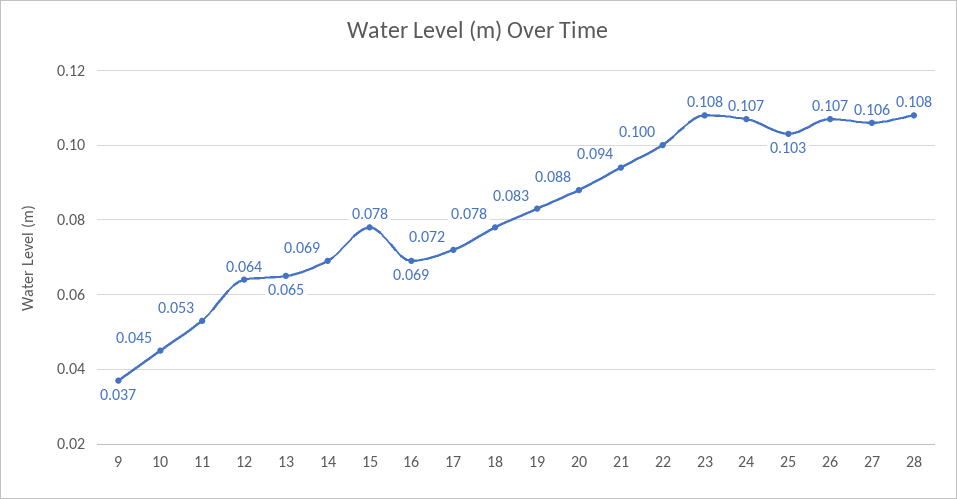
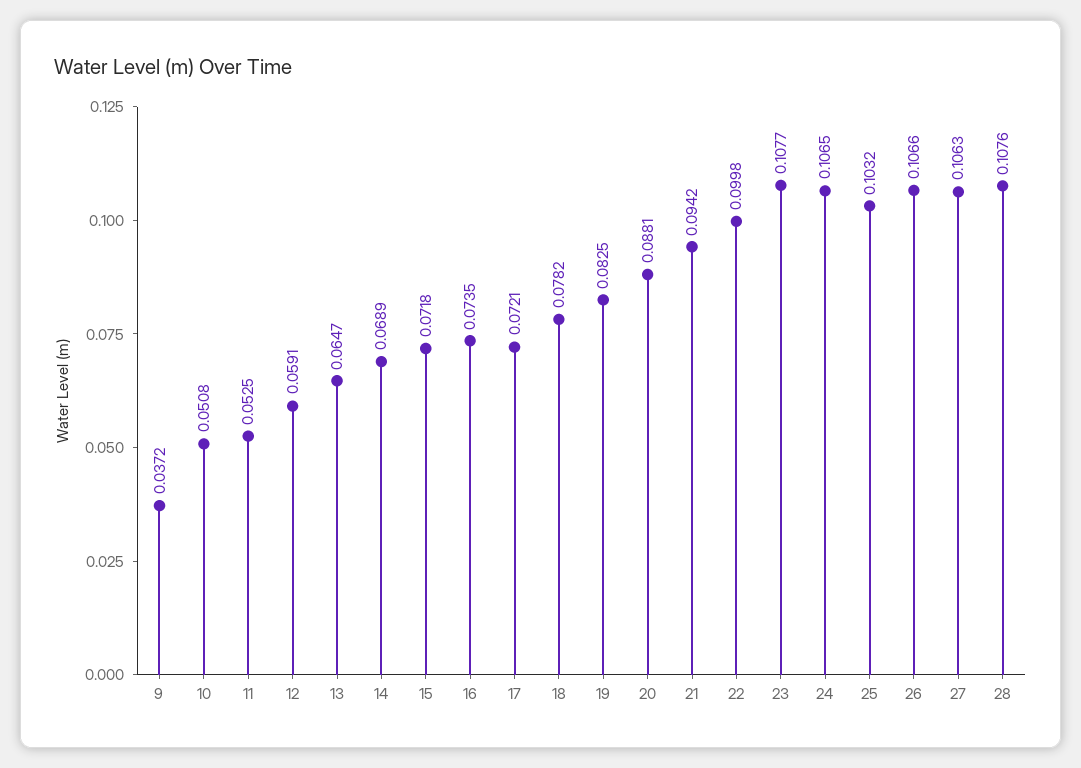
10: 0.045 -> 0.0508
12: 0.064 -> 0.0591
15: 0.078 -> 0.0718
16: 0.069 -> 0.0735

